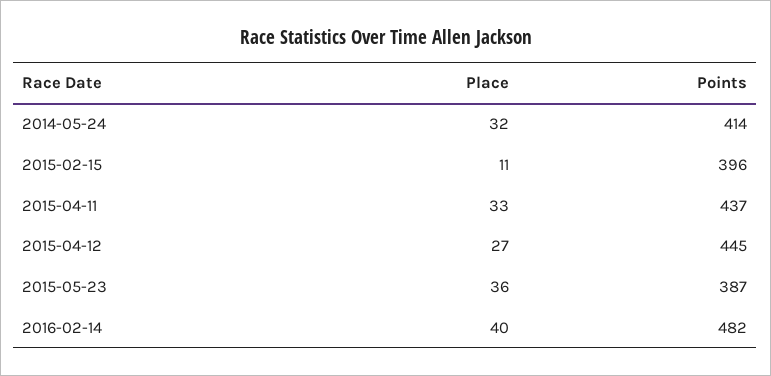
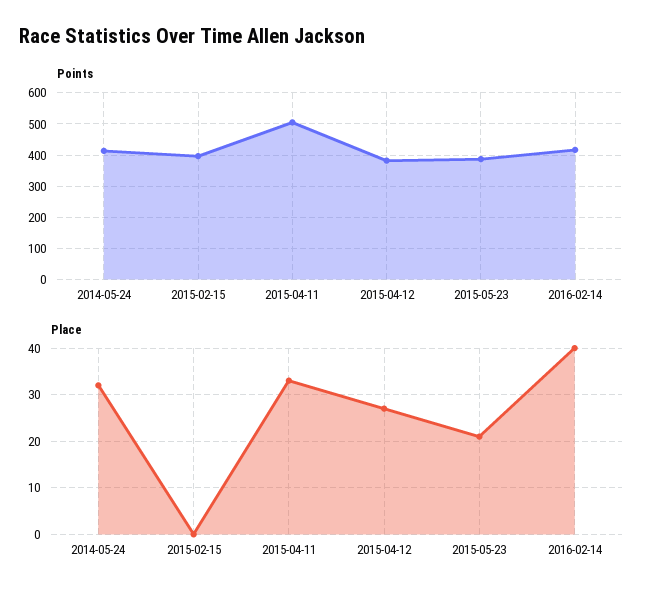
Place, 2015-02-15: 11 -> 0
Points, 2015-04-11: 437 -> 500
Points, 2015-04-12: 445 -> 380
Place, 2015-05-23: 36 -> 20
Points, 2016-02-14: 482 -> 420

